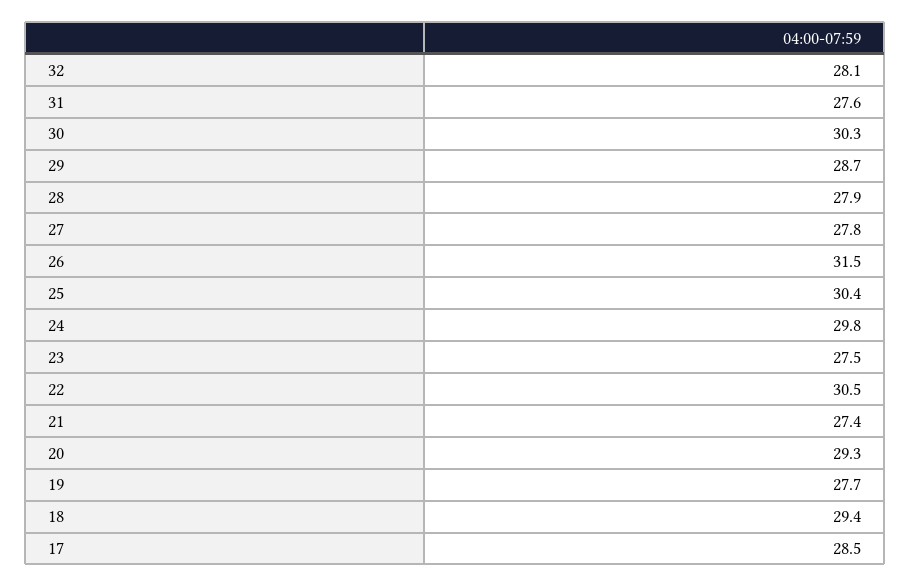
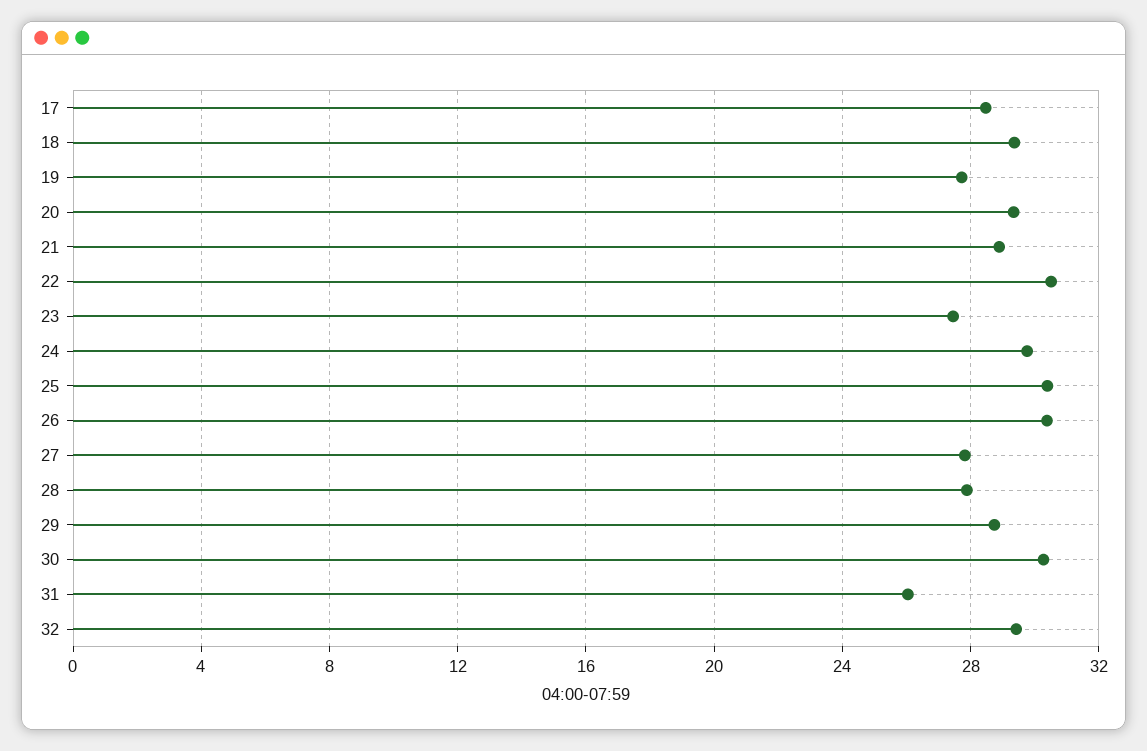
32: 28.1 -> 29.5
31: 27.6 -> 26
26: 31.5 -> 30.5
21: 27.4 -> 29

